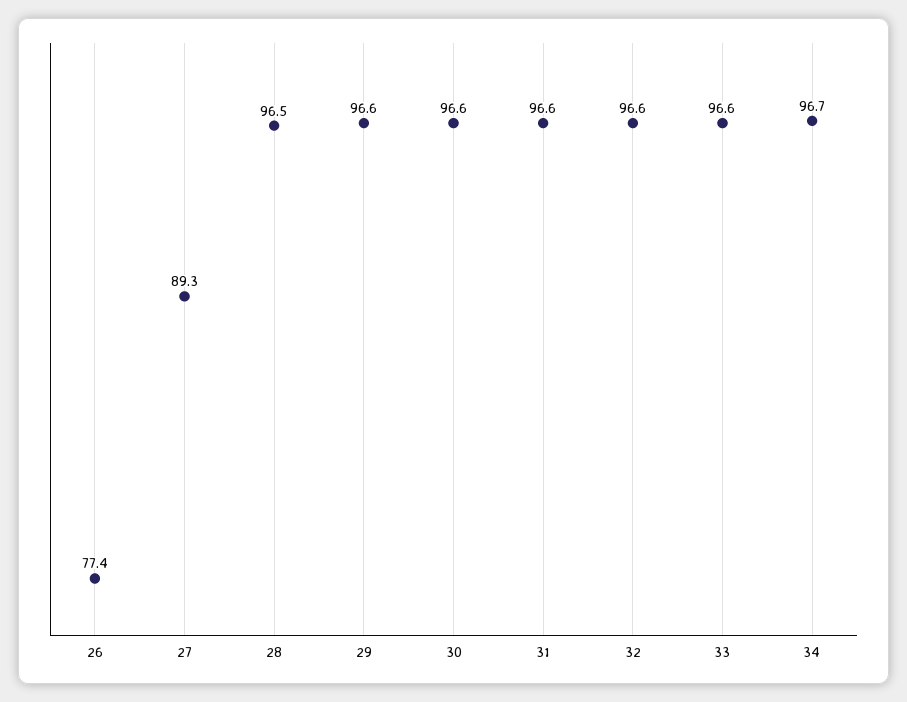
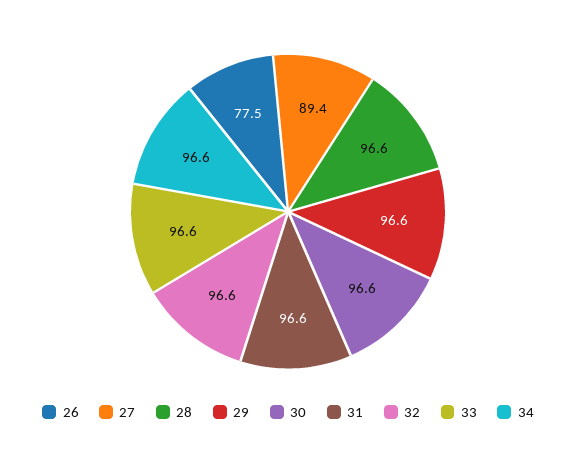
26: 77.4 -> 77.5
27: 89.3 -> 89.4
28: 96.5 -> 96.6
34: 96.7 -> 96.6

